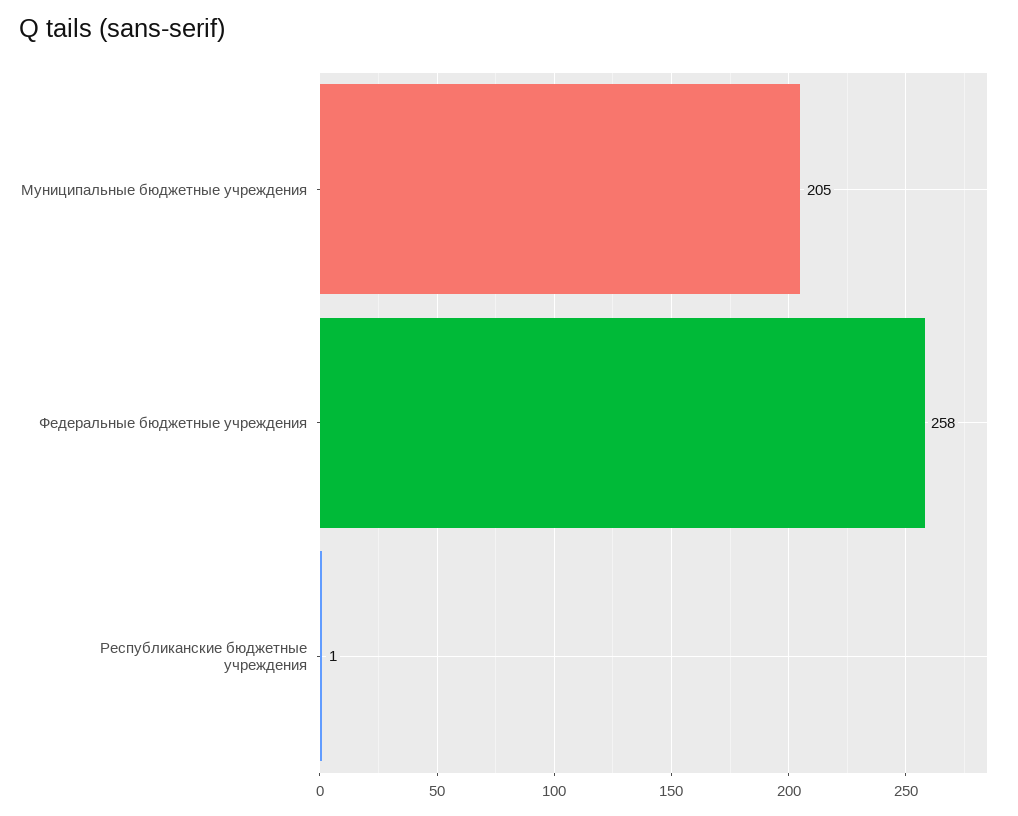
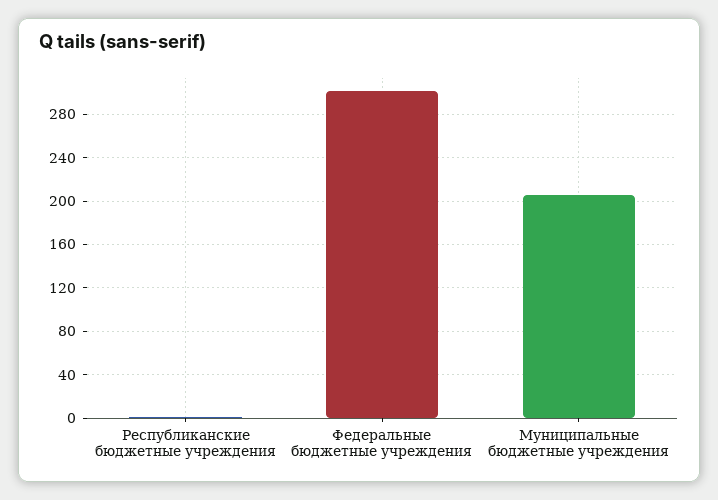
Федеральные бюджетные учреждения: 258 -> 300

